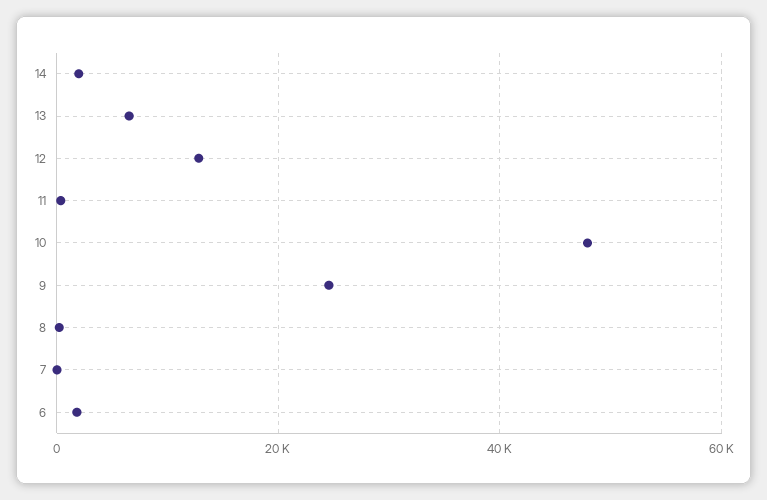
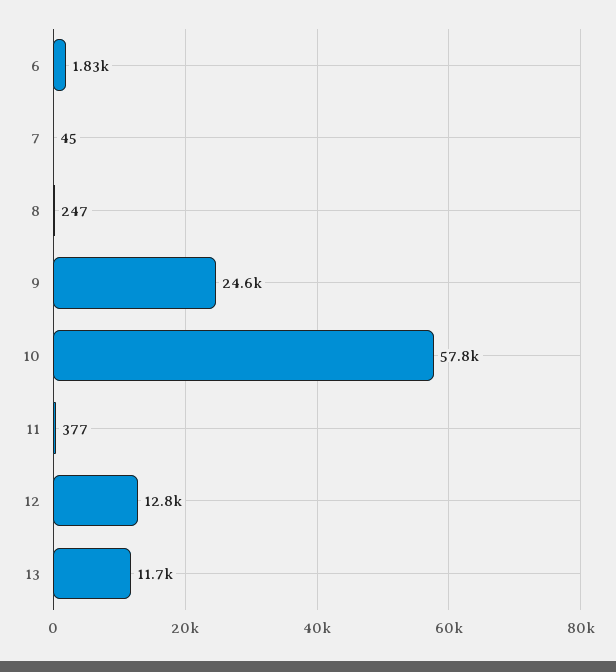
14: 2000 -> none
13: 6000 -> 11700
10: 48000 -> 57800

